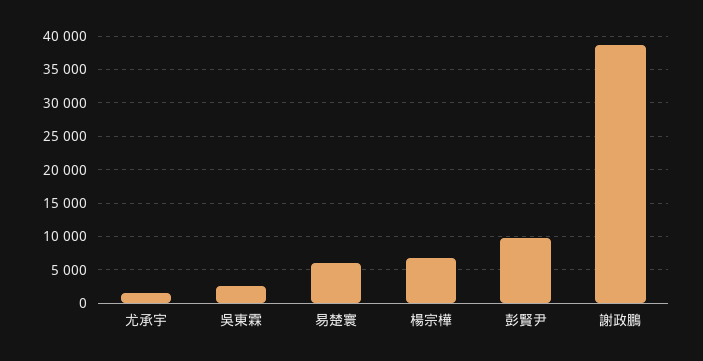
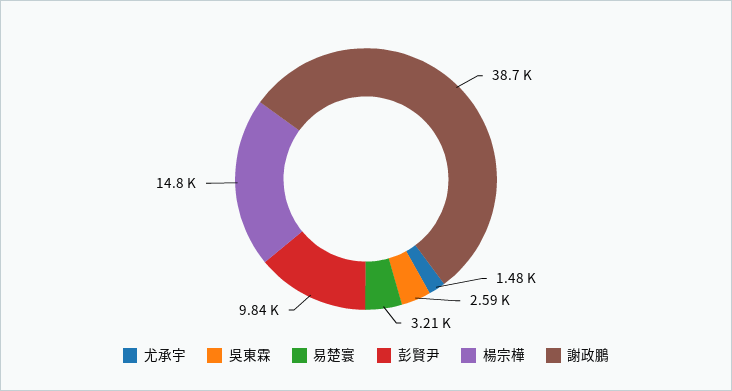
易楚寰: 6000 -> 3210
楊宗樺: 7000 -> 14800

